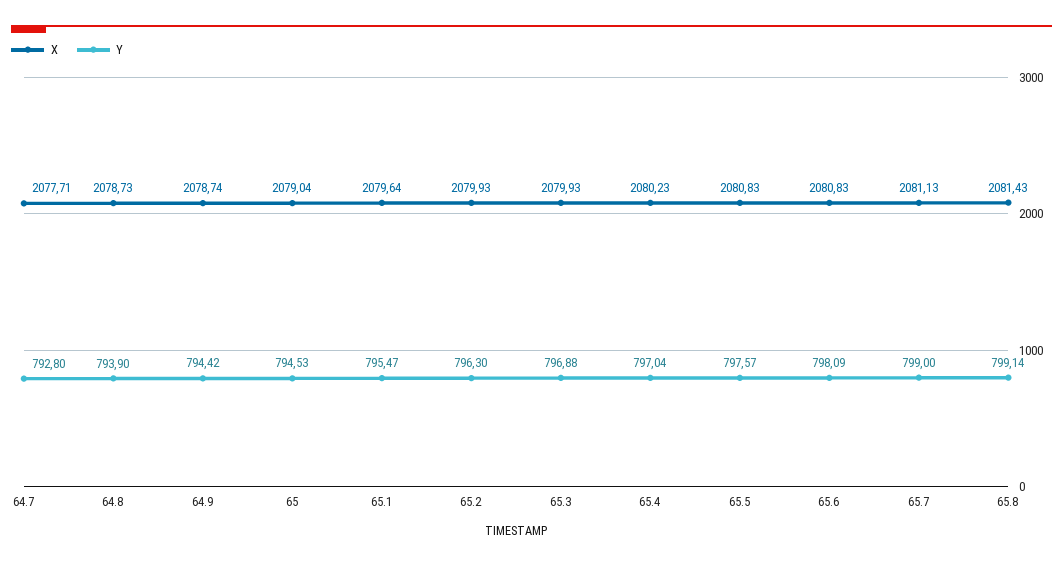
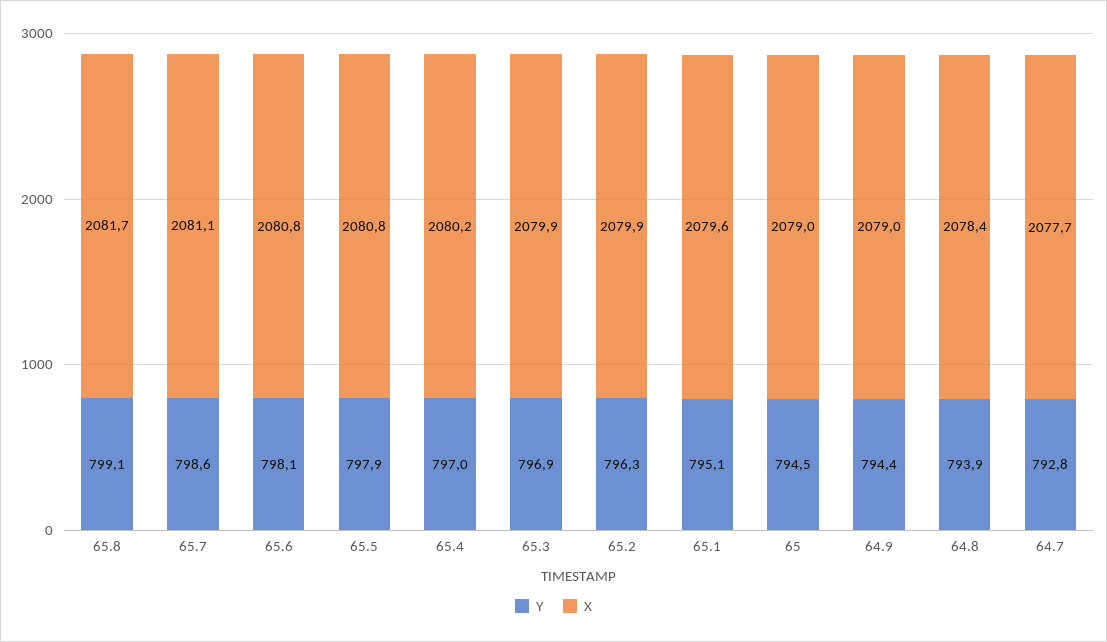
X, 64.8: 2078.73 -> 2078.4
X, 64.9: 2078.74 -> 2079
Y, 65.1: 795.47 -> 795.1
Y, 65.5: 797.57 -> 797.9
Y, 65.7: 799 -> 798.6
X, 65.8: 2081.43 -> 2081.7

